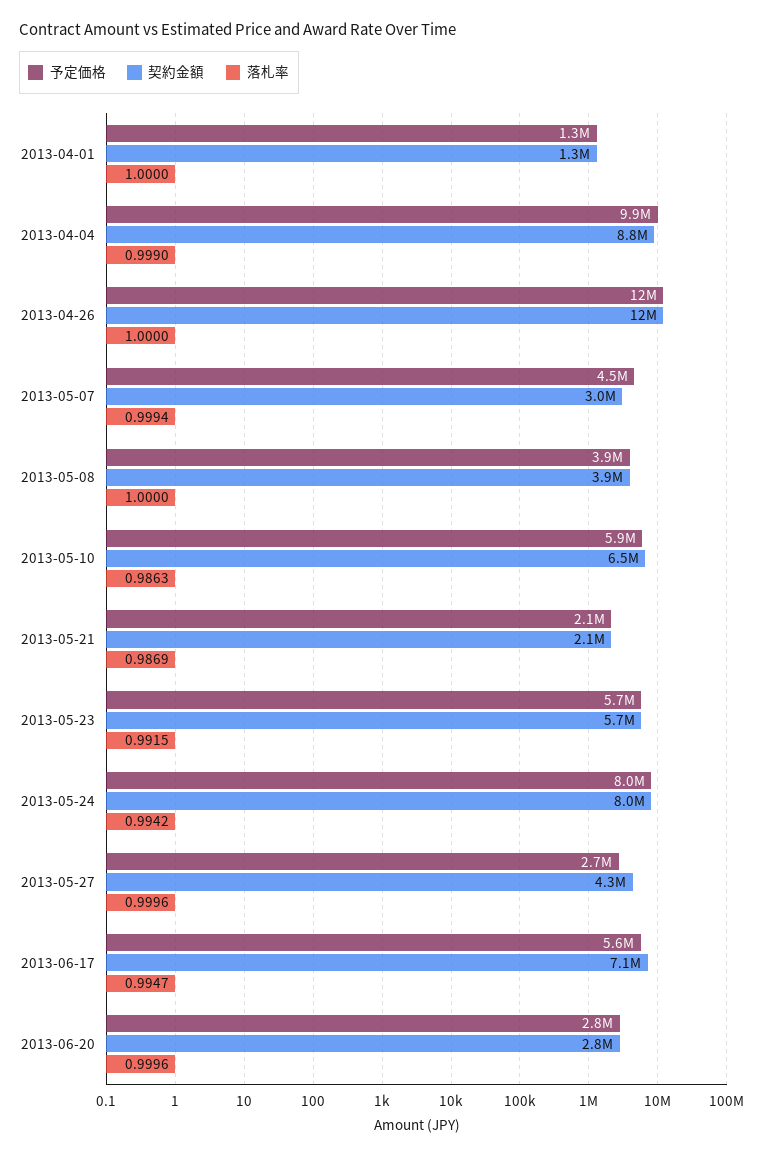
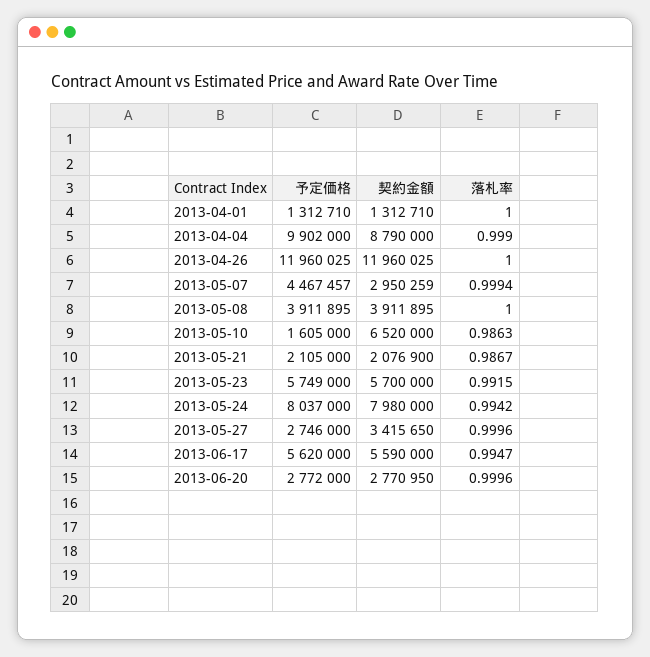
予定価格, 2013-05-10: 5900000 -> 1605000
落札率, 2013-05-21: 0.9869 -> 0.9867
契約金額, 2013-05-27: 4300000 -> 3415650
契約金額, 2013-06-17: 7100000 -> 5590000

